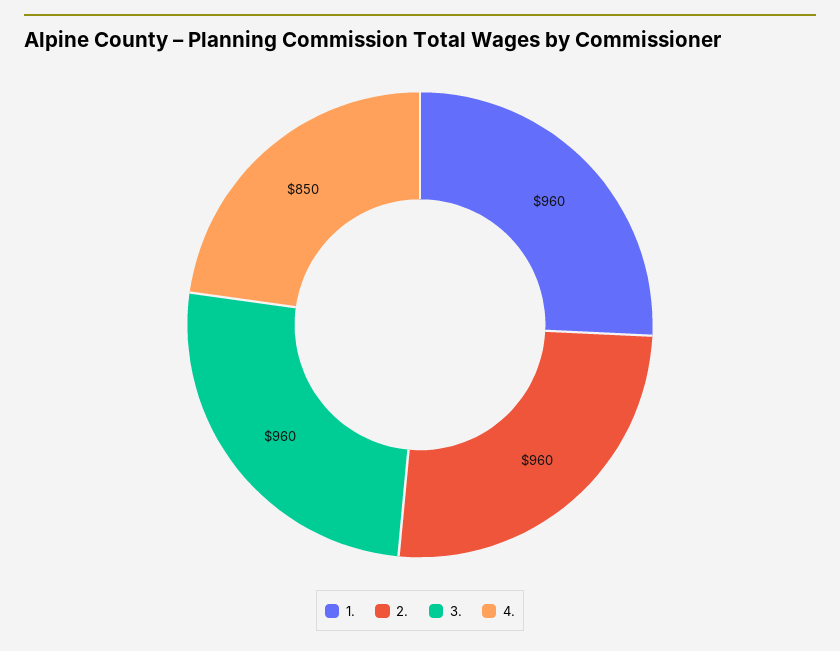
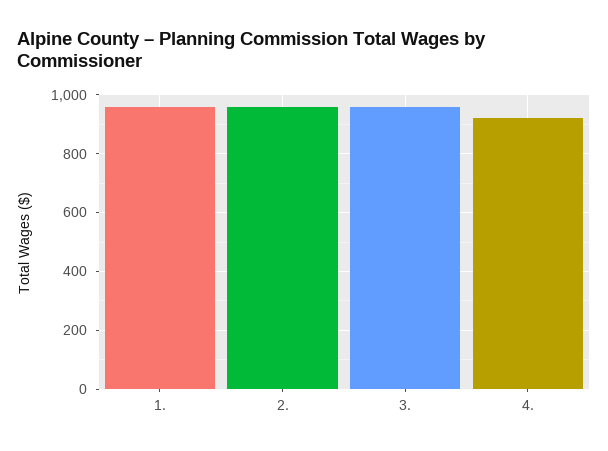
4.: 850 -> 925

